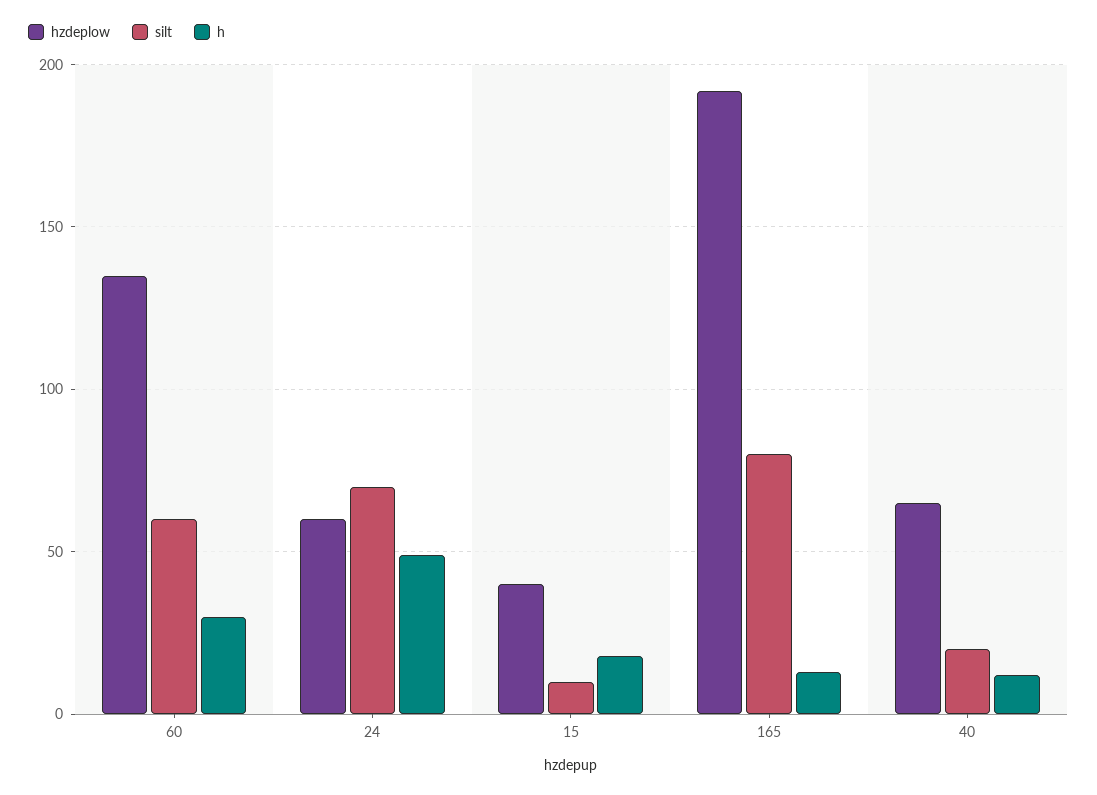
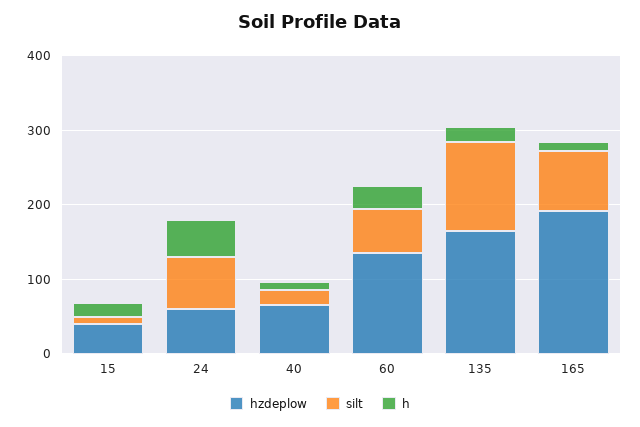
hzdeplow, 135: none -> 160
silt, 135: none -> 120
h, 135: none -> 20

